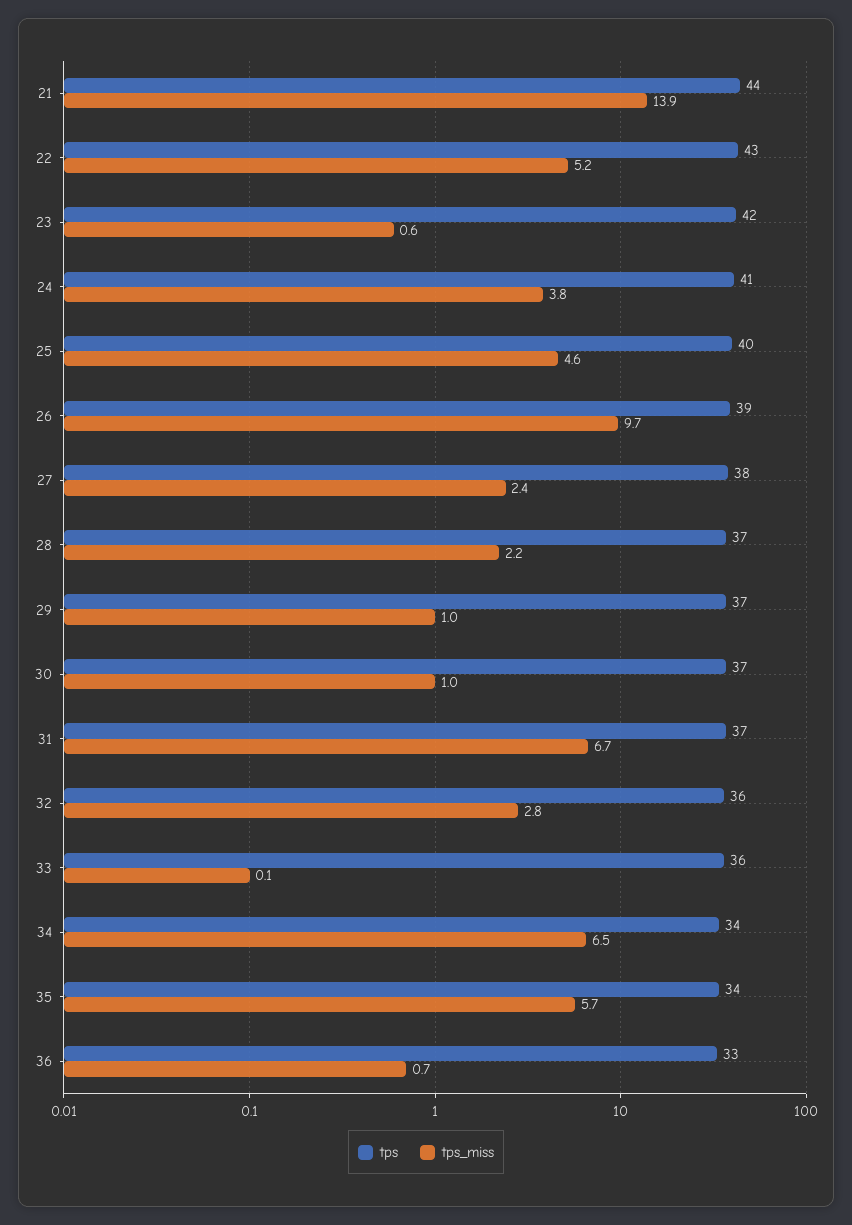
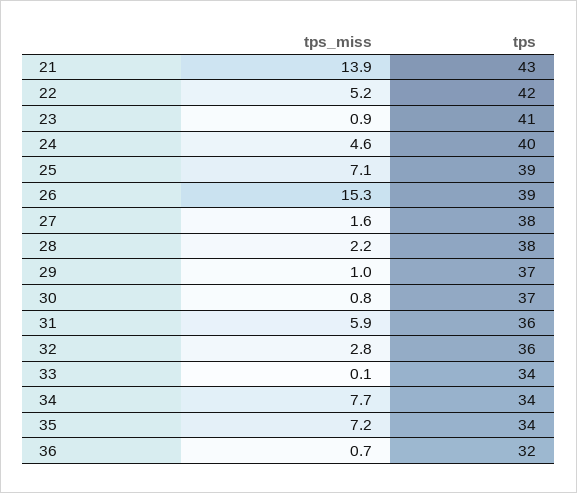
tps, 21: 44 -> 43
tps, 22: 43 -> 42
tps, 23: 42 -> 41
tps_miss, 23: 0.6 -> 0.9
tps, 24: 41 -> 40
tps_miss, 24: 3.8 -> 4.6
tps, 25: 40 -> 39
tps_miss, 25: 4.6 -> 7.1
tps_miss, 26: 9.7 -> 15.3
tps_miss, 27: 2.4 -> 1.6
tps, 28: 37 -> 38
tps_miss, 30: 1 -> 0.8
tps, 31: 37 -> 36
tps_miss, 31: 6.7 -> 5.9
tps, 33: 36 -> 34
tps_miss, 34: 6.5 -> 7.7
tps_miss, 35: 5.7 -> 7.2
tps, 36: 33 -> 32

